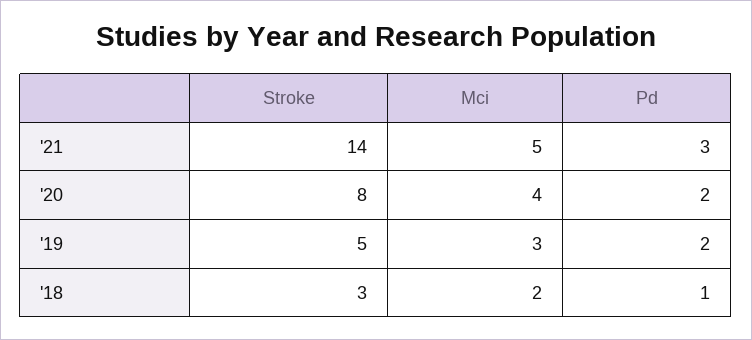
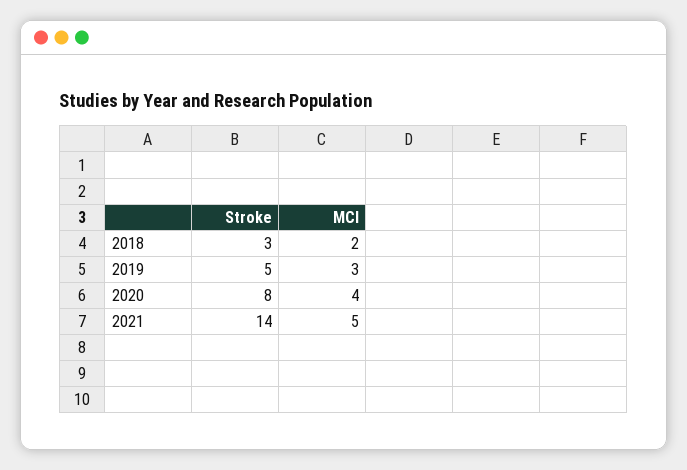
Pd, '21: 3 -> none
Pd, '20: 2 -> none
Pd, '19: 2 -> none
Pd, '18: 1 -> none

